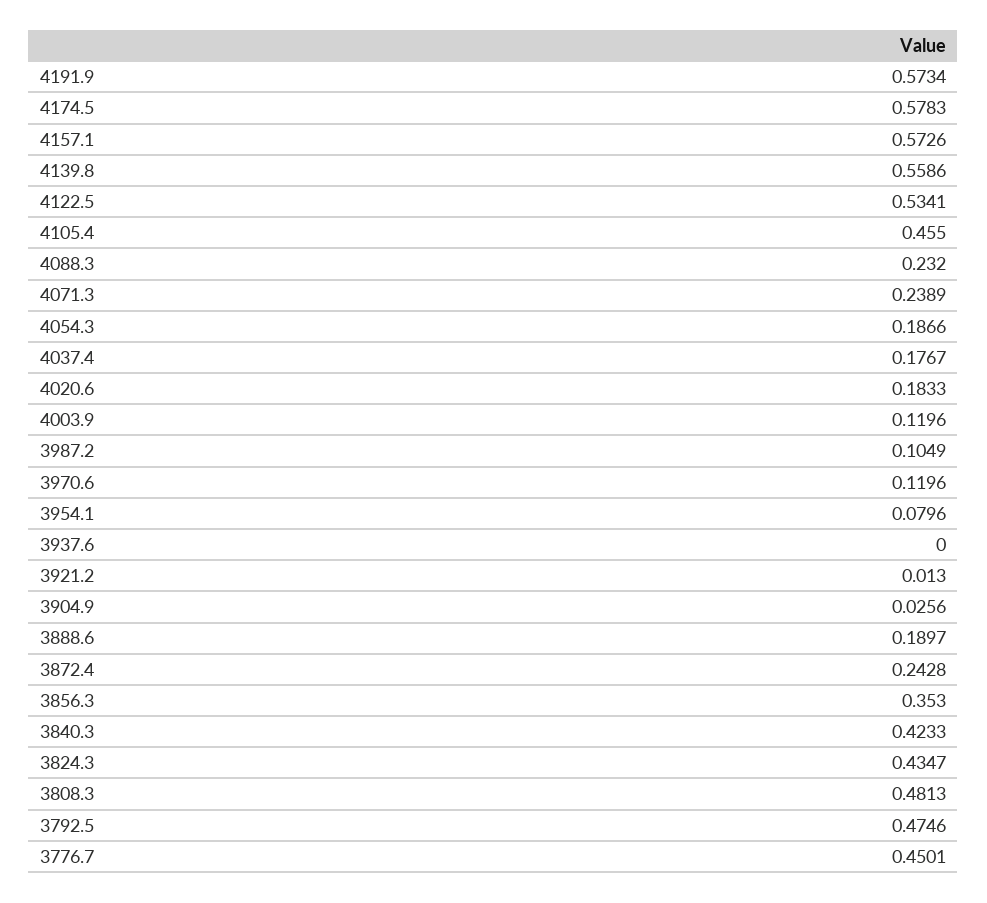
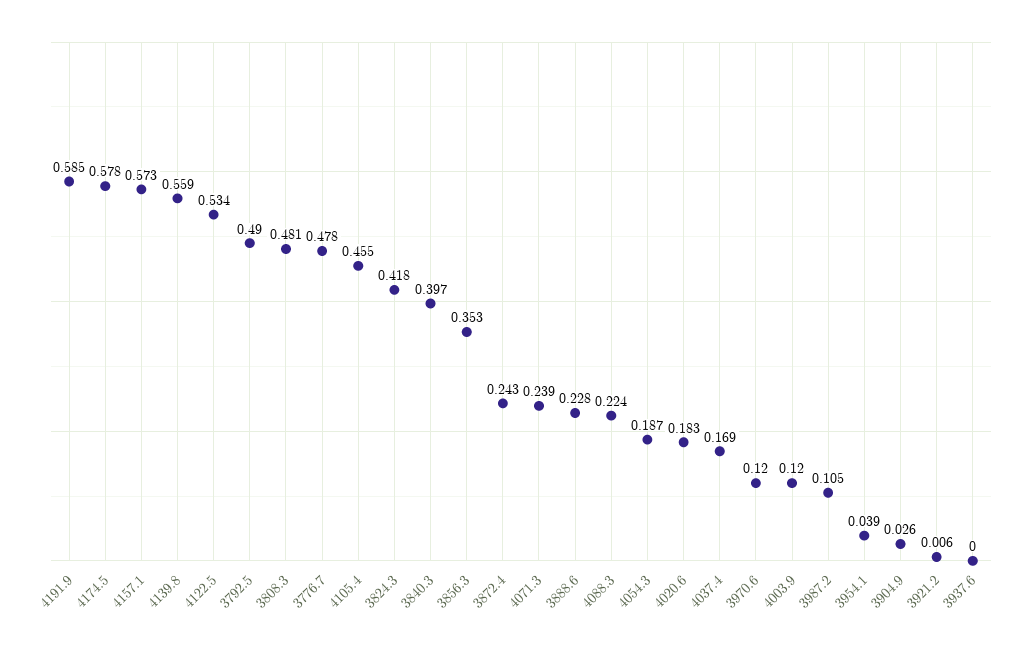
4191.9: 0.5734 -> 0.585
4088.3: 0.232 -> 0.224
4037.4: 0.1767 -> 0.169
3954.1: 0.0796 -> 0.039
3921.2: 0.013 -> 0.006
3888.6: 0.1897 -> 0.228
3840.3: 0.4233 -> 0.397
3824.3: 0.4347 -> 0.418
3792.5: 0.4746 -> 0.49
3776.7: 0.4501 -> 0.478

